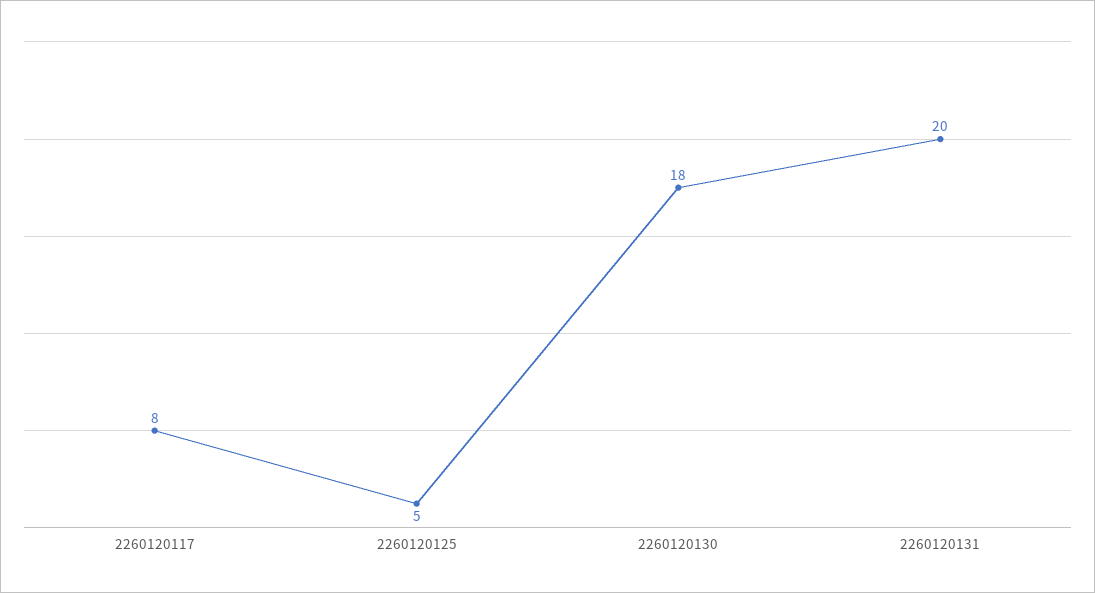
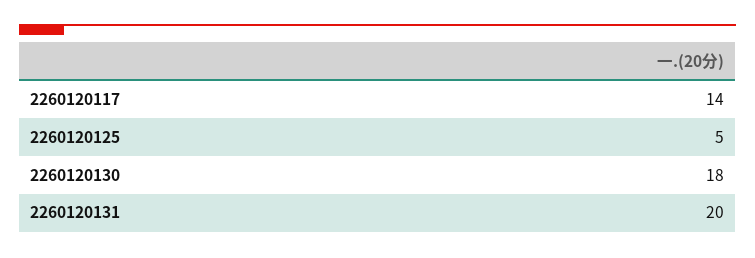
2260120117: 8 -> 14

